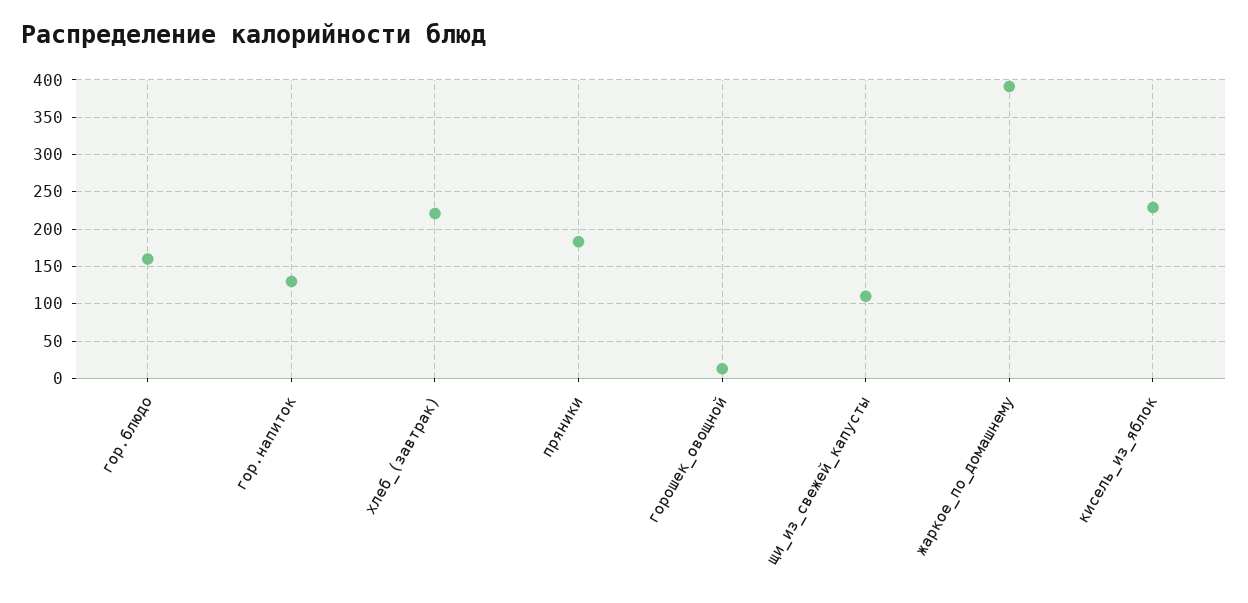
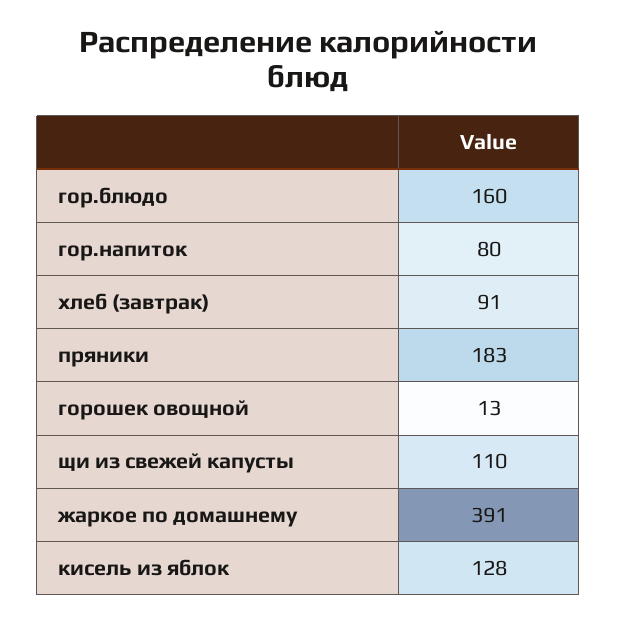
гор.напиток: 130 -> 80
хлеб_(завтрак): 220 -> 91
кисель_из_яблок: 230 -> 128

